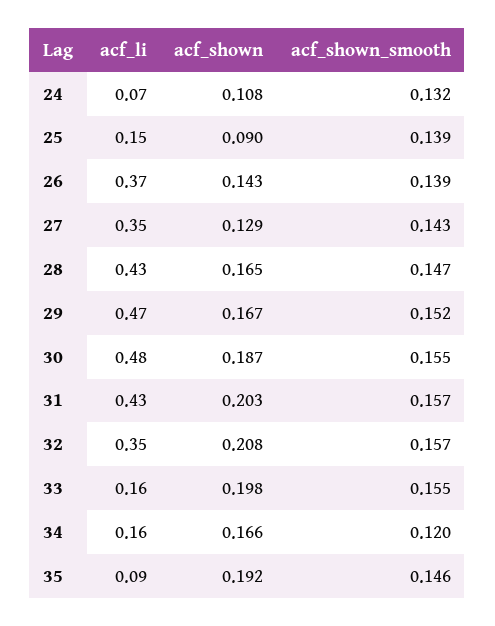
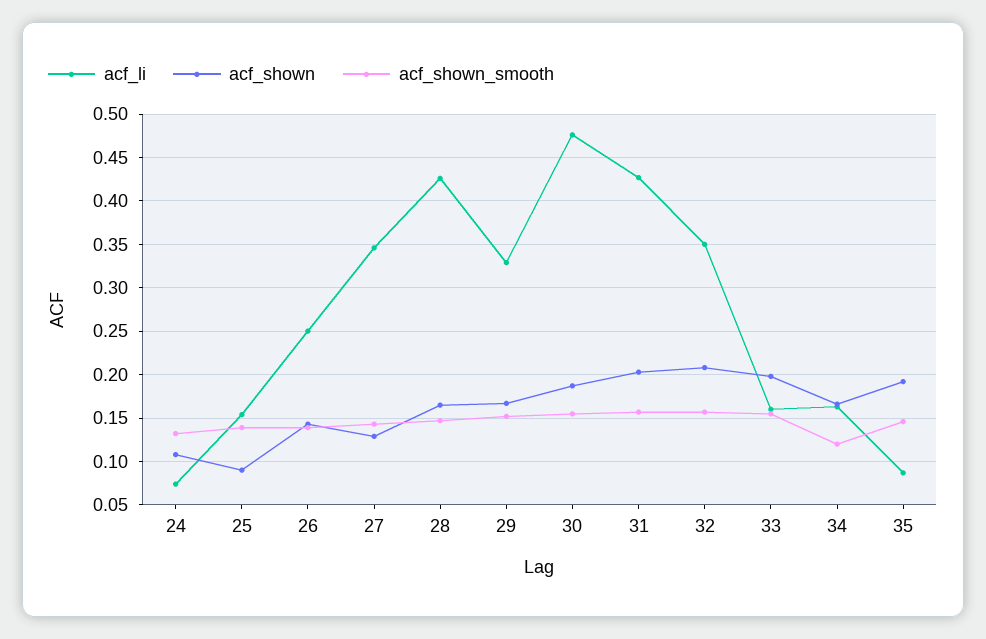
acf_li, 26: 0.37 -> 0.25
acf_li, 29: 0.47 -> 0.33

